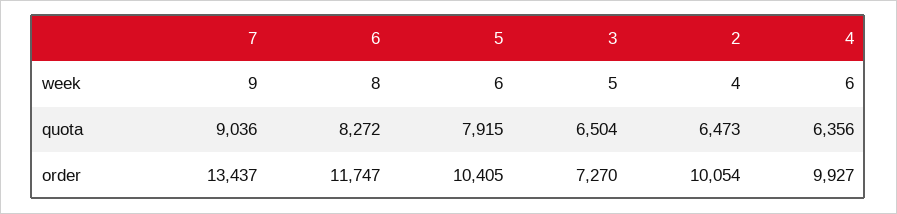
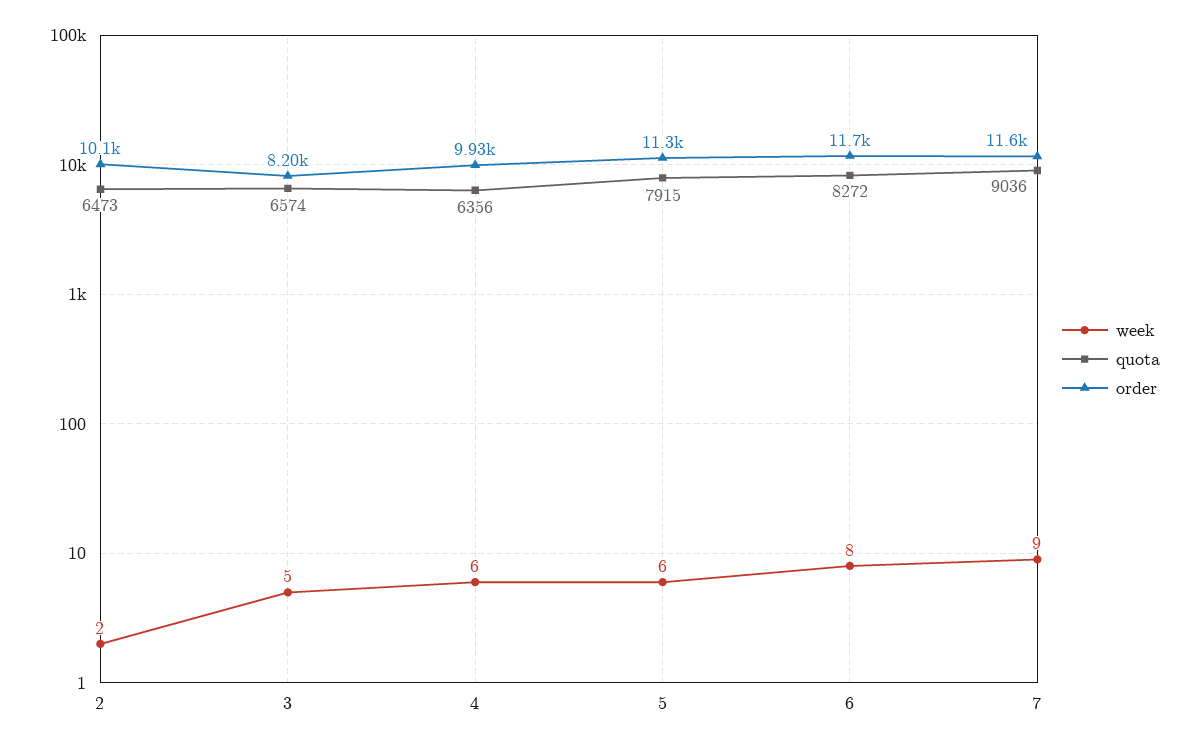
week, 2: 4 -> 2
quota, 3: 6504 -> 6574
order, 7: 13437 -> 11600
order, 5: 10405 -> 11300
order, 3: 7270 -> 8200

